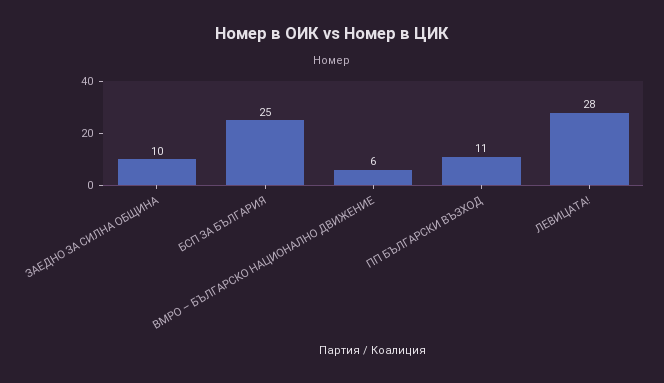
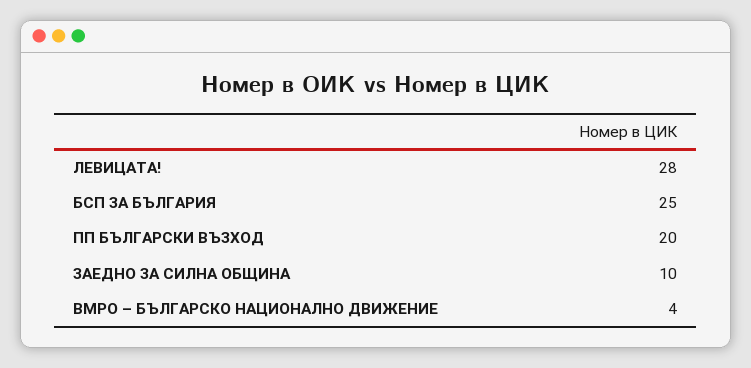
ВМРО – БЪЛГАРСКО НАЦИОНАЛНО ДВИЖЕНИЕ: 6 -> 4
ПП БЪЛГАРСКИ ВЪЗХОД: 11 -> 20

